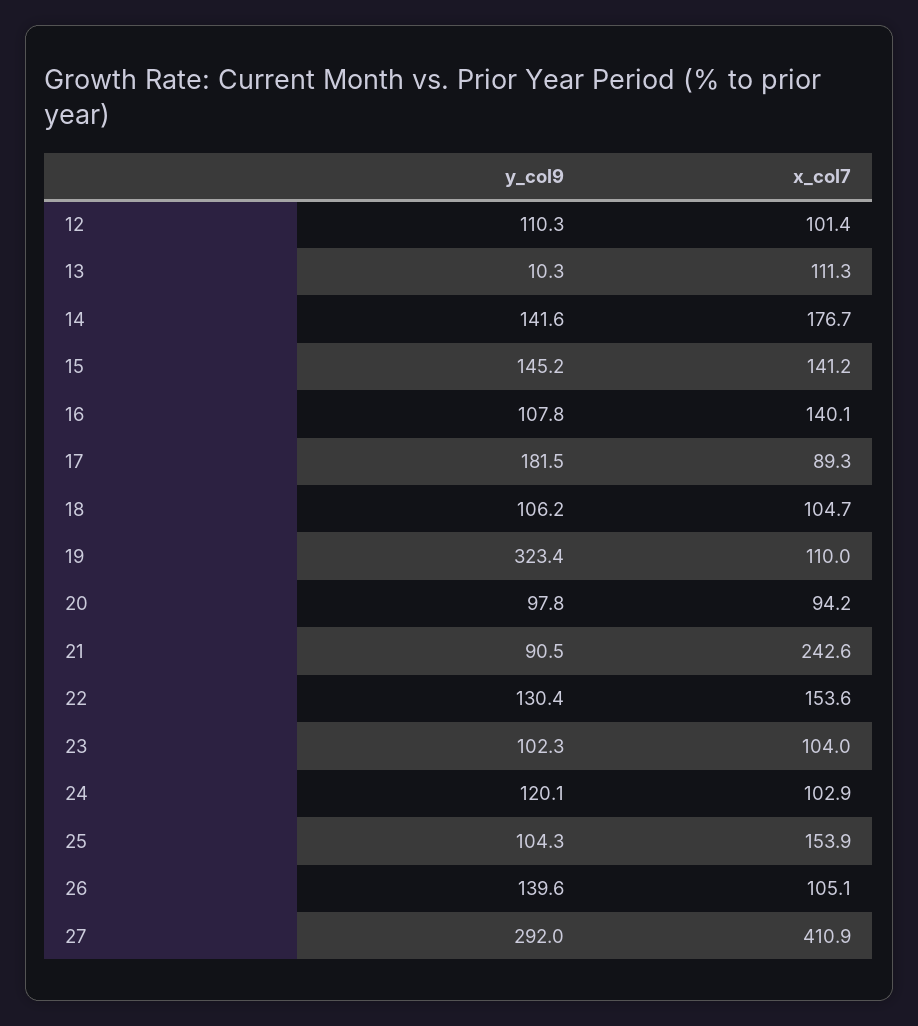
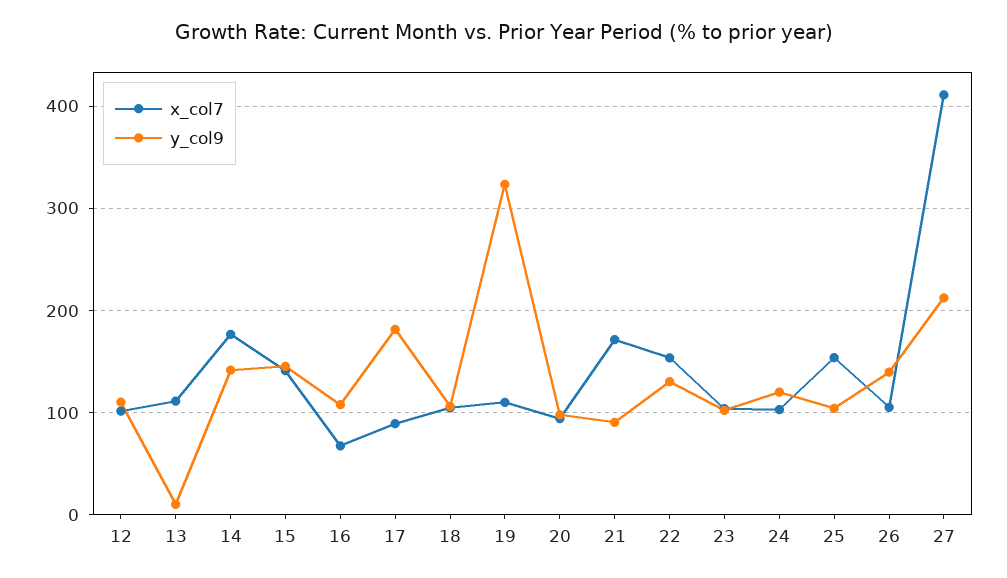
x_col7, 16: 140.1 -> 70
x_col7, 21: 242.6 -> 170
y_col9, 27: 292 -> 210

